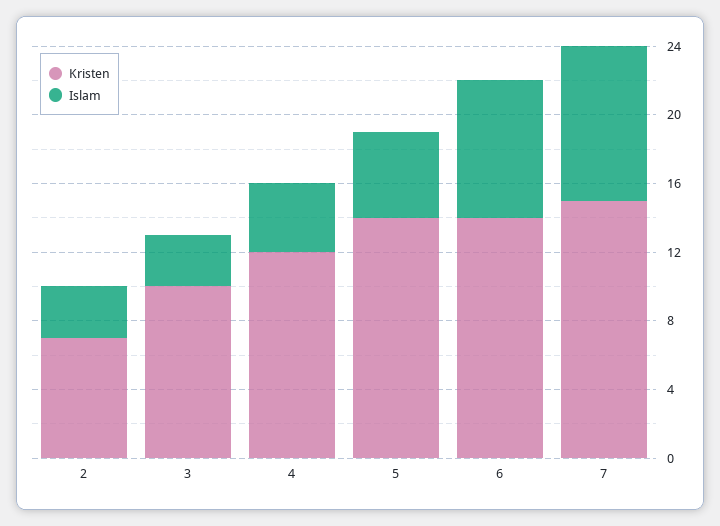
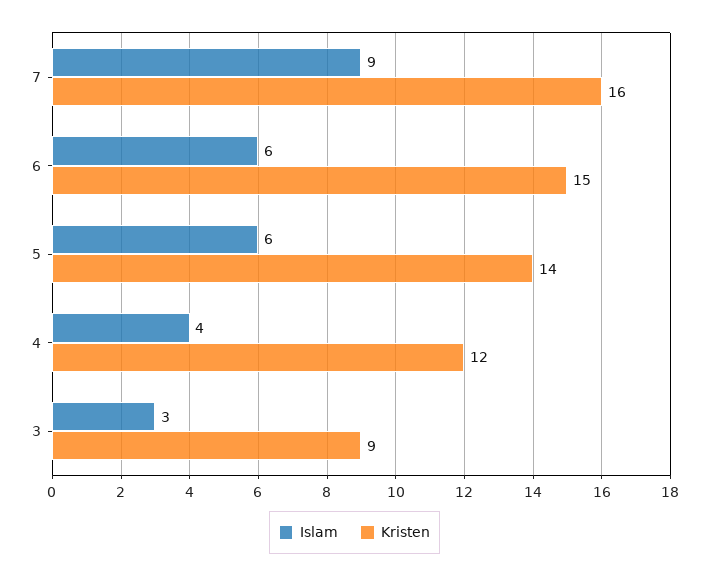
Kristen, 2: 7 -> none
Islam, 2: 3 -> none
Kristen, 3: 10 -> 9
Islam, 5: 5 -> 6
Kristen, 6: 14 -> 15
Islam, 6: 8 -> 6
Kristen, 7: 15 -> 16

